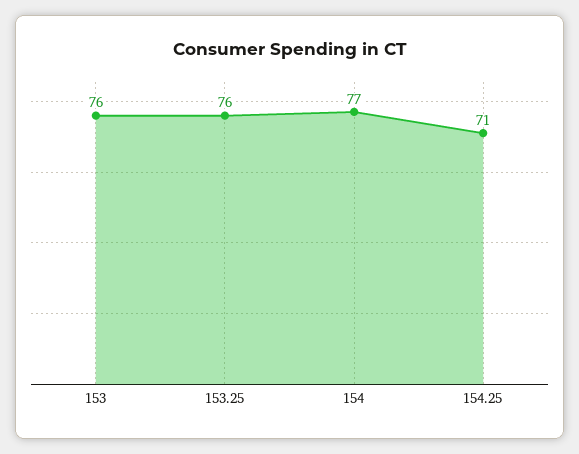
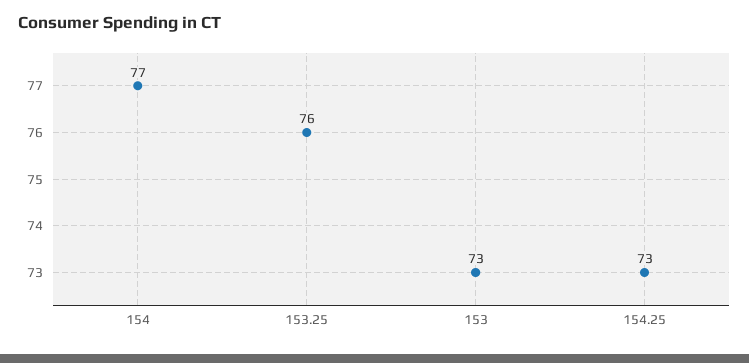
153: 76 -> 73
154.25: 71 -> 73

